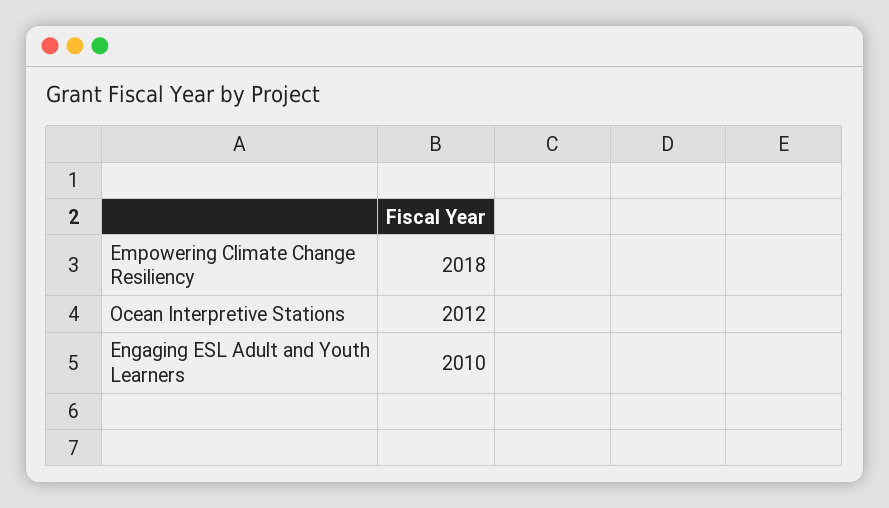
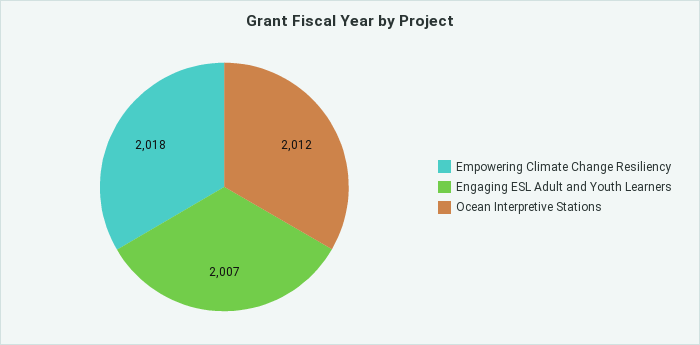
Engaging ESL Adult and Youth Learners: 2010 -> 2007

